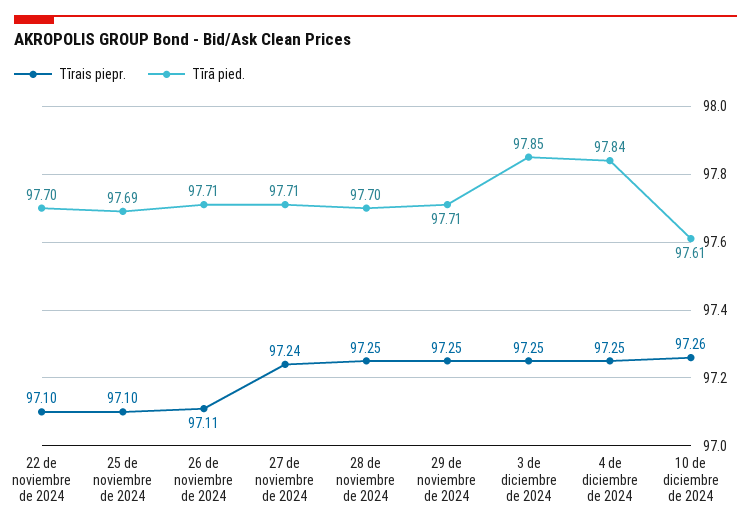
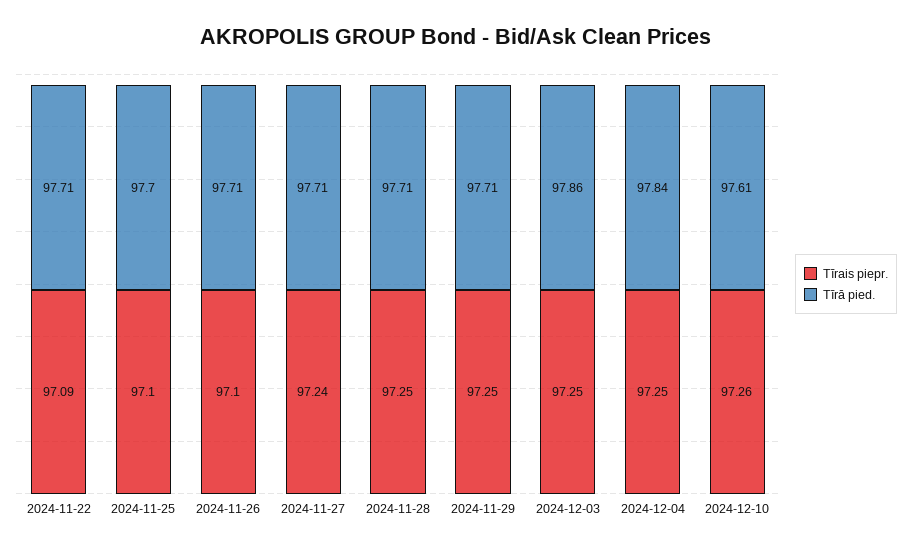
Tīrais piepr., 22 de noviembre de 2024: 97.1 -> 97.09
Tīrā pied., 22 de noviembre de 2024: 97.7 -> 97.71
Tīrā pied., 25 de noviembre de 2024: 97.69 -> 97.7
Tīrais piepr., 26 de noviembre de 2024: 97.11 -> 97.1
Tīrā pied., 28 de noviembre de 2024: 97.7 -> 97.71
Tīrā pied., 3 de diciembre de 2024: 97.85 -> 97.86

